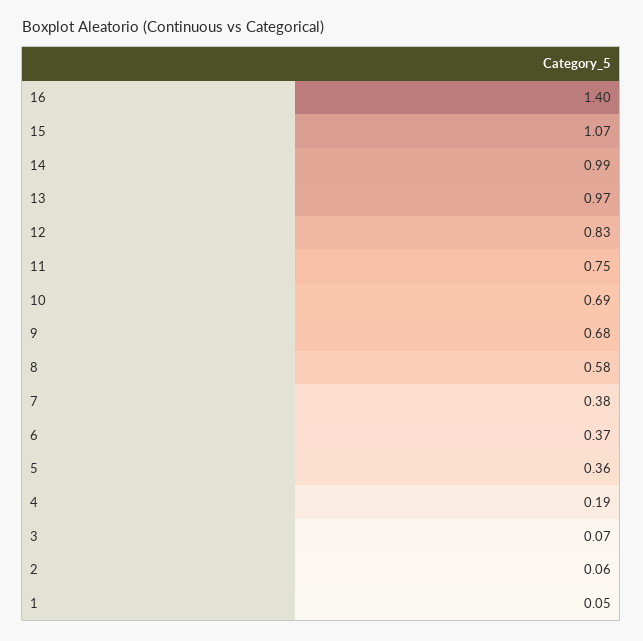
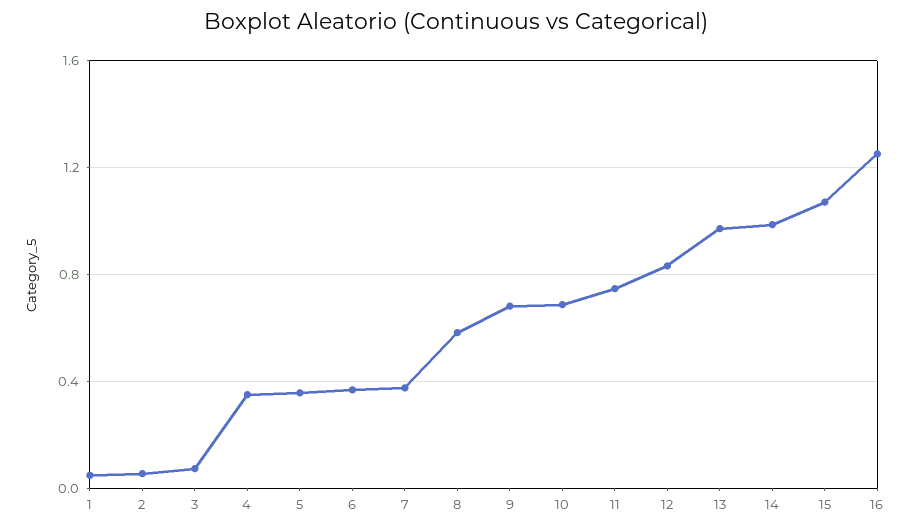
16: 1.4 -> 1.25
4: 0.19 -> 0.35

